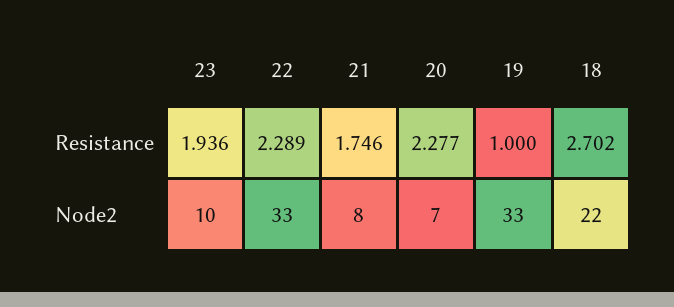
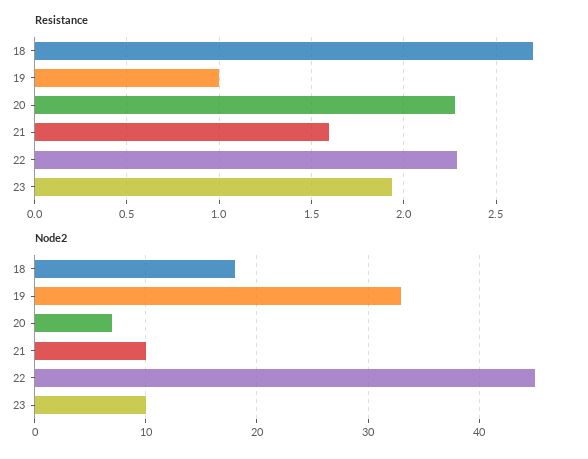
Resistance, 21: 1.746 -> 1.6
Node2, 22: 33 -> 45
Node2, 21: 8 -> 10
Node2, 18: 22 -> 18

